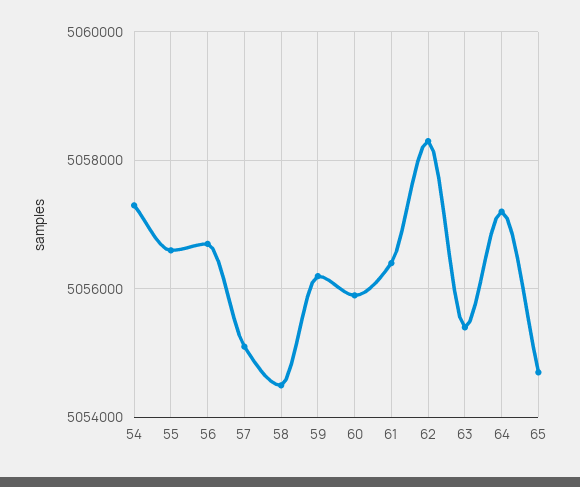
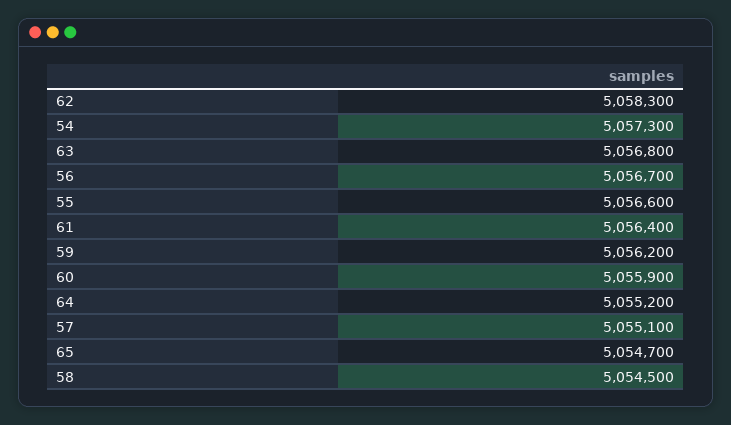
63: 5055400 -> 5056800
64: 5057200 -> 5055200

